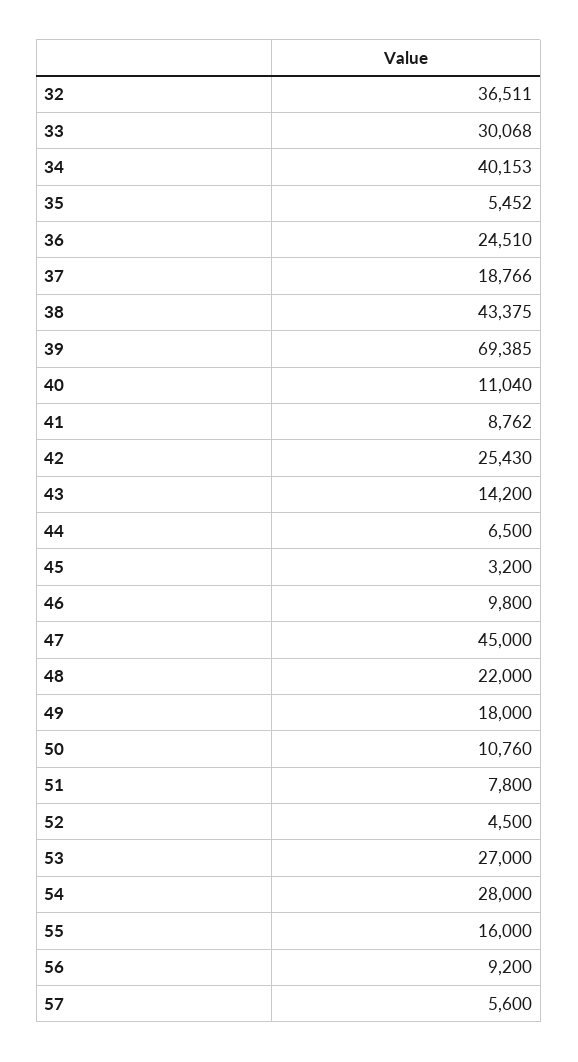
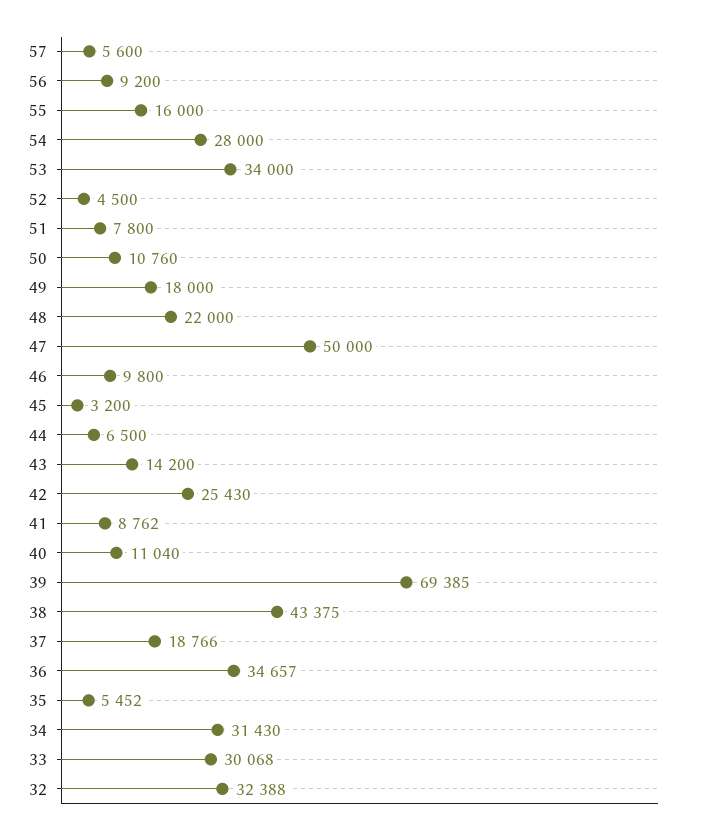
32: 36511 -> 32388
34: 40153 -> 31430
36: 24510 -> 34657
47: 45000 -> 50000
53: 27000 -> 34000

